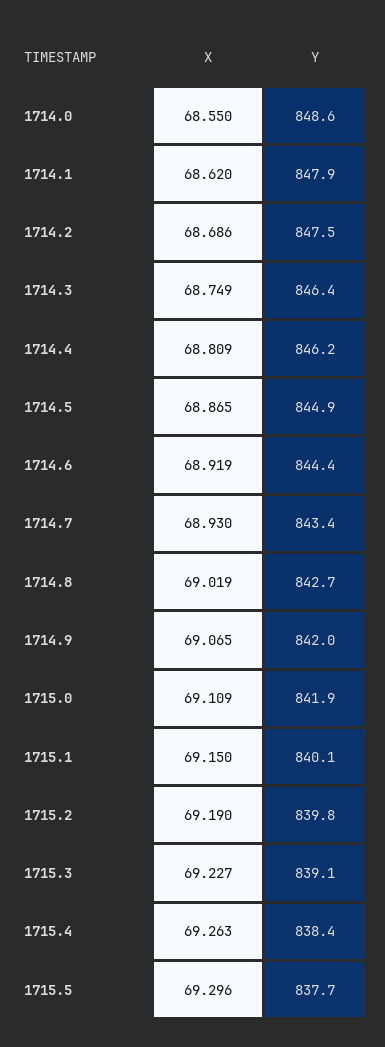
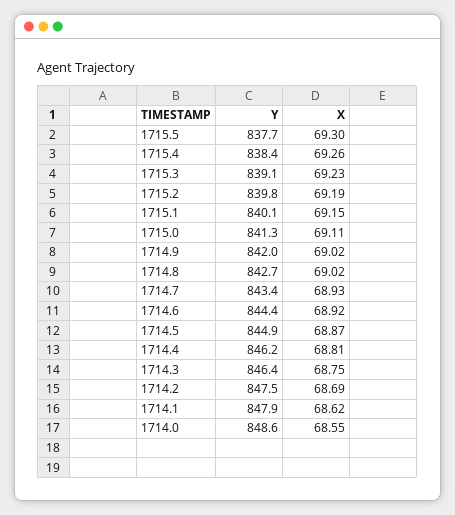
X, 1714.9: 69.065 -> 69.02
Y, 1715.0: 841.9 -> 841.3

